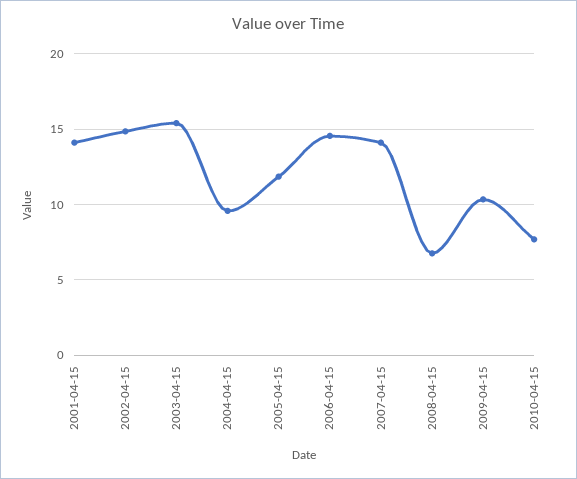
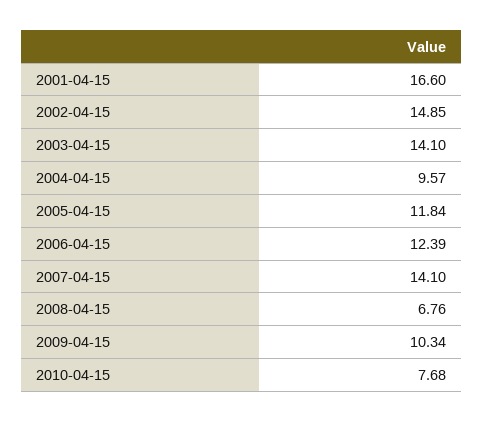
2001-04-15: 14 -> 16.6
2003-04-15: 15.5 -> 14.1
2006-04-15: 14.5 -> 12.39

